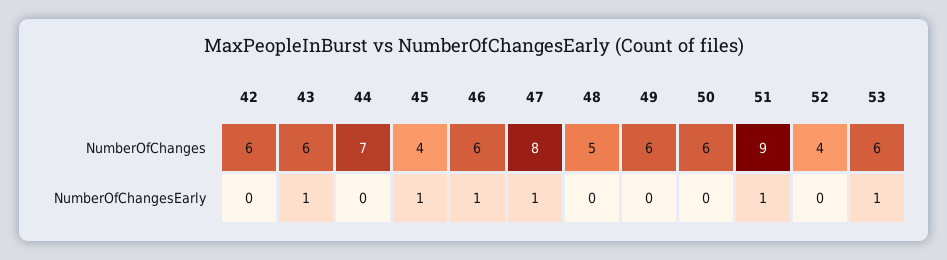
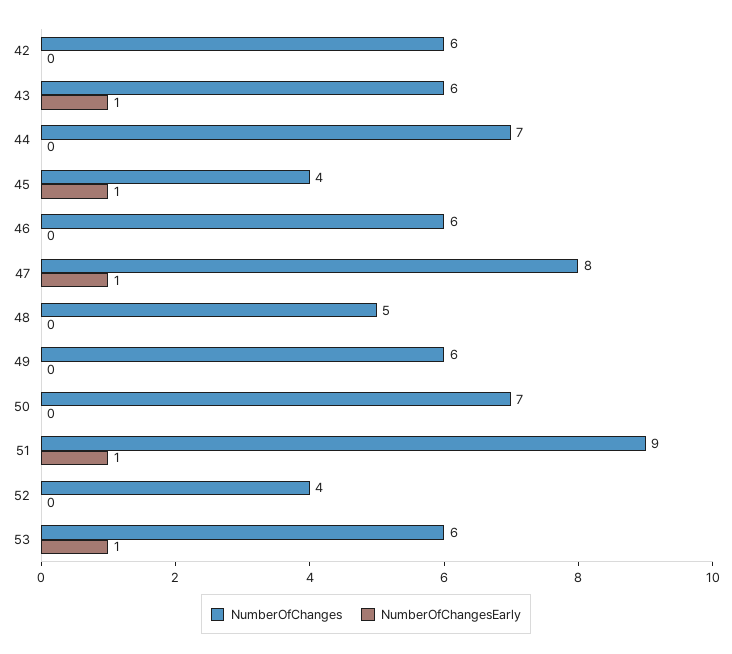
NumberOfChanges, 50: 6 -> 7
NumberOfChangesEarly, 46: 1 -> 0

